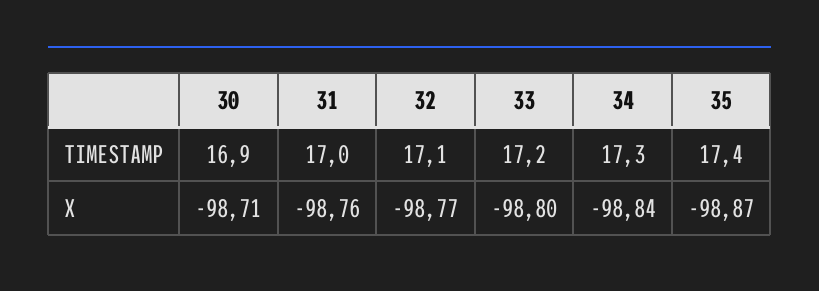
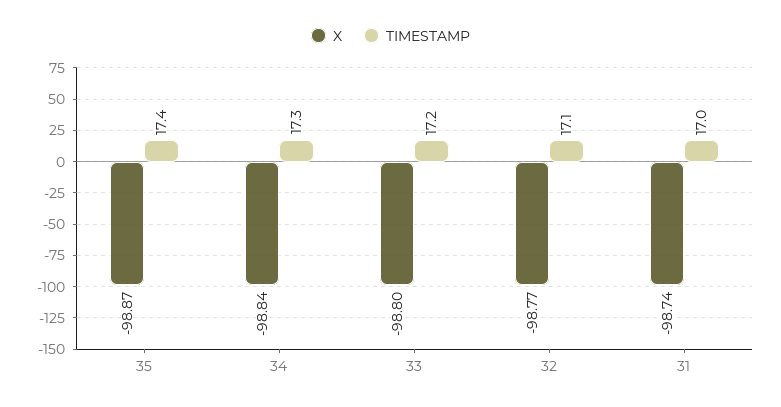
TIMESTAMP, 30: 16.9 -> none
X, 30: -98.71 -> none
X, 31: -98.76 -> -98.74

